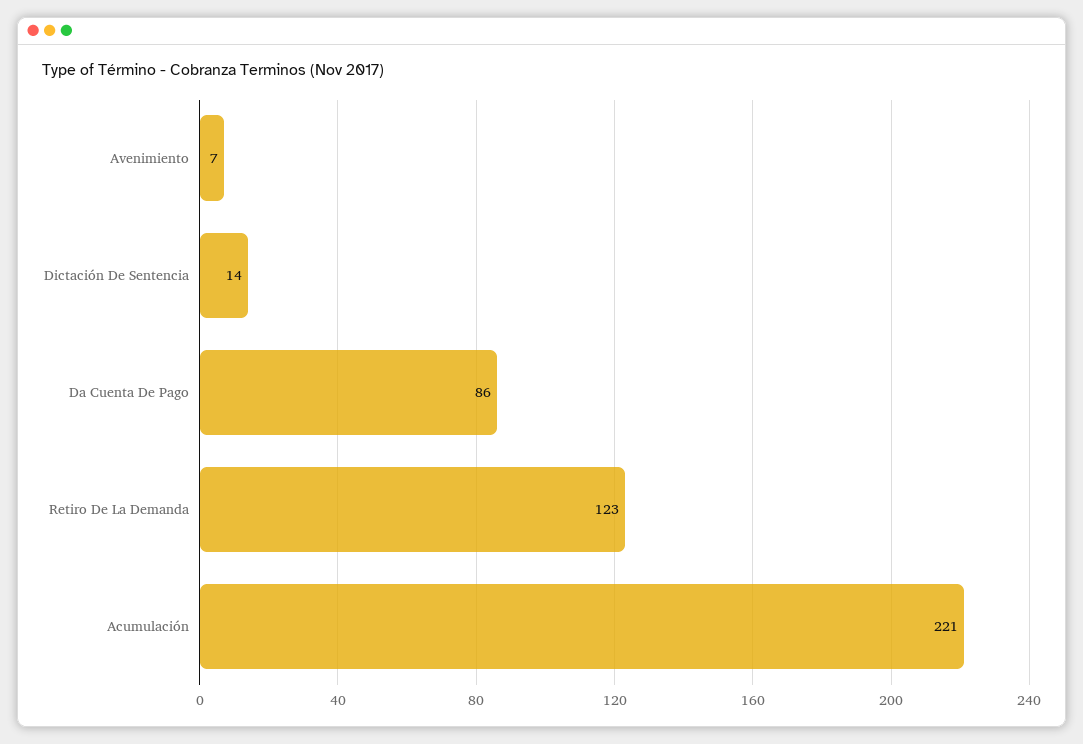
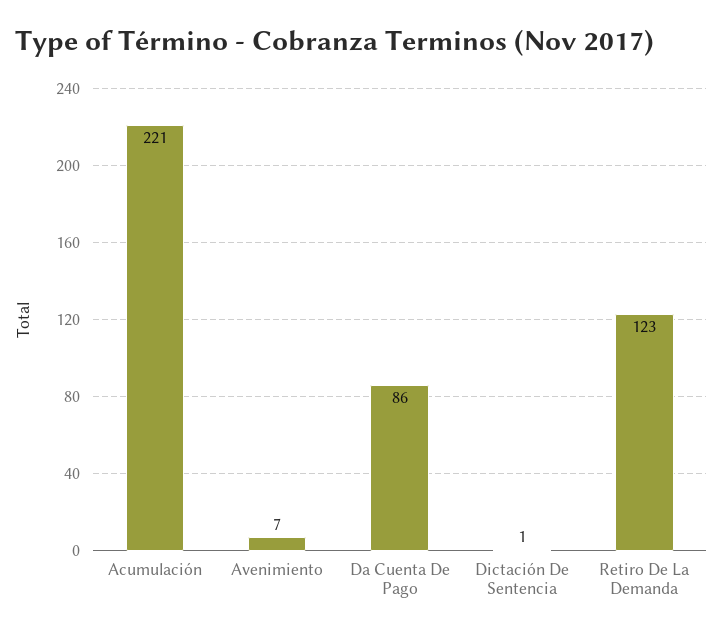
Dictación De Sentencia: 14 -> 1

